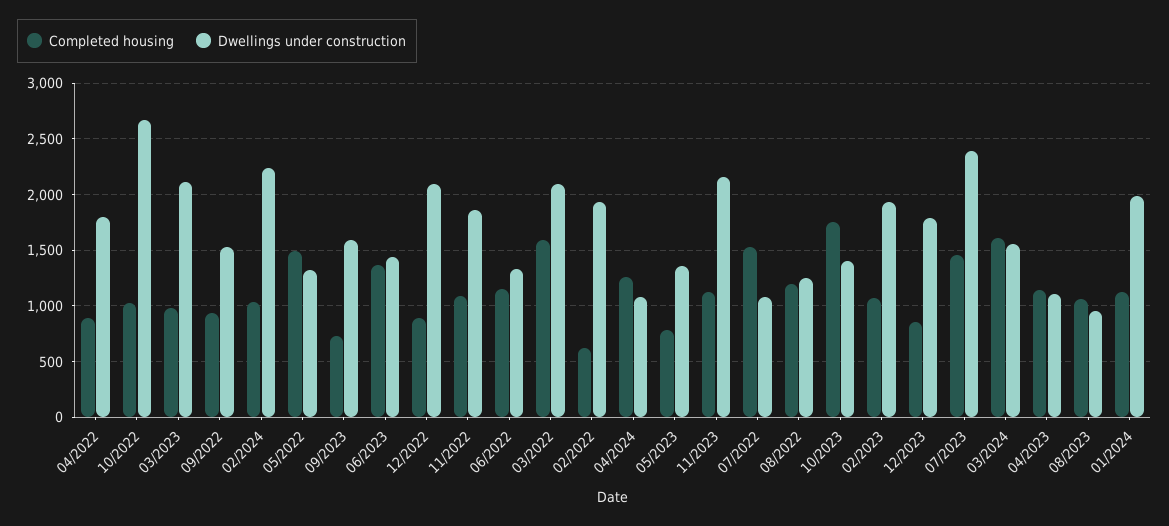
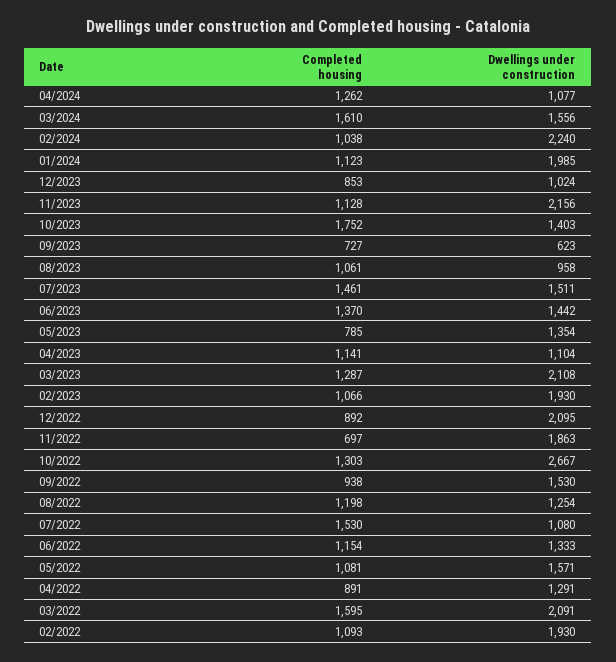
Dwellings under construction, 04/2022: 1800 -> 1291
Completed housing, 10/2022: 1000 -> 1303
Completed housing, 03/2023: 1000 -> 1287
Completed housing, 05/2022: 1500 -> 1081
Dwellings under construction, 05/2022: 1300 -> 1571
Dwellings under construction, 09/2023: 1600 -> 623
Completed housing, 11/2022: 1100 -> 697
Completed housing, 02/2022: 600 -> 1093
Dwellings under construction, 12/2023: 1800 -> 1024
Dwellings under construction, 07/2023: 2400 -> 1511

